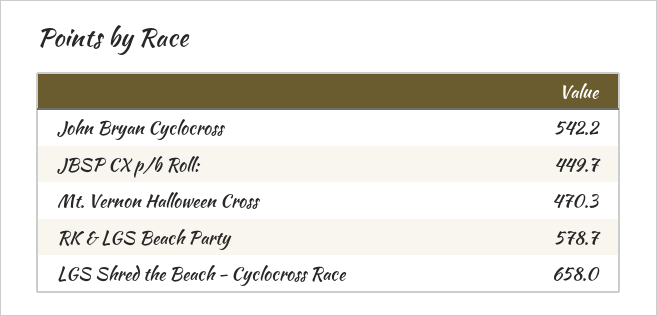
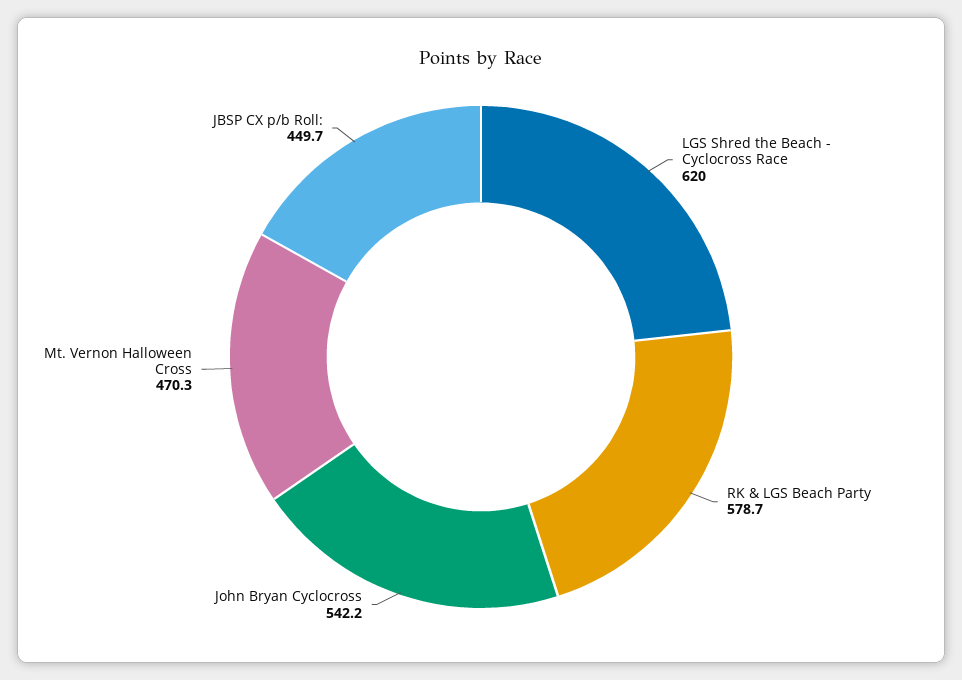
LGS Shred the Beach - Cyclocross Race: 658 -> 620

